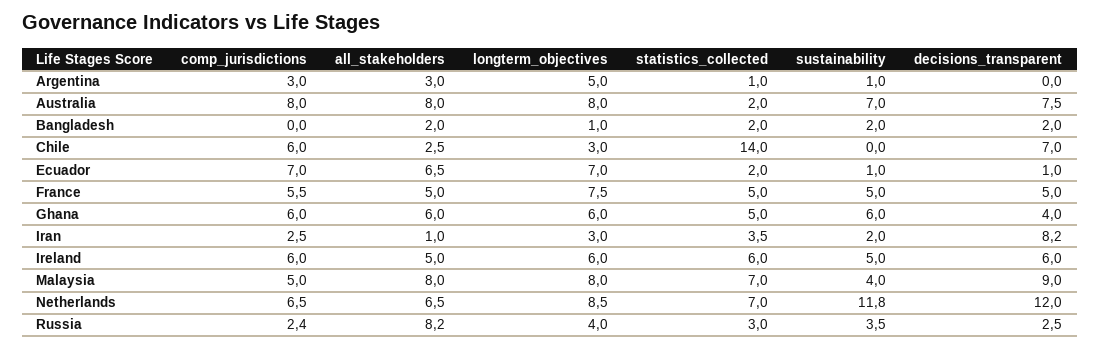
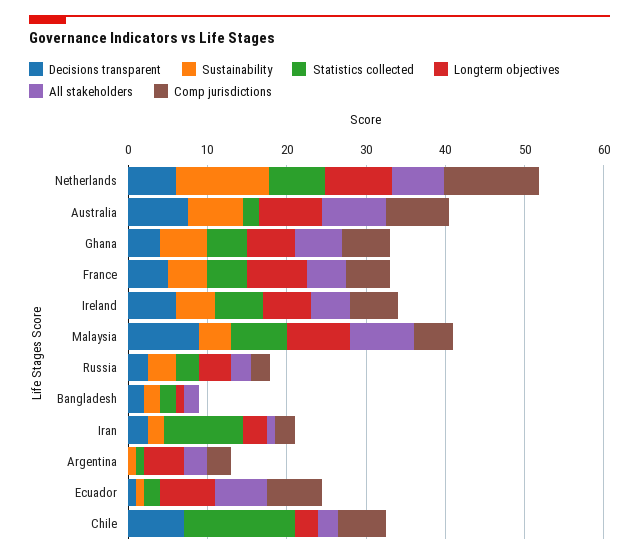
statistics_collected, Iran: 3.5 -> 10
decisions_transparent, Iran: 8.2 -> 2
comp_jurisdictions, Netherlands: 6.5 -> 12
decisions_transparent, Netherlands: 12 -> 6
all_stakeholders, Russia: 8.2 -> 2

